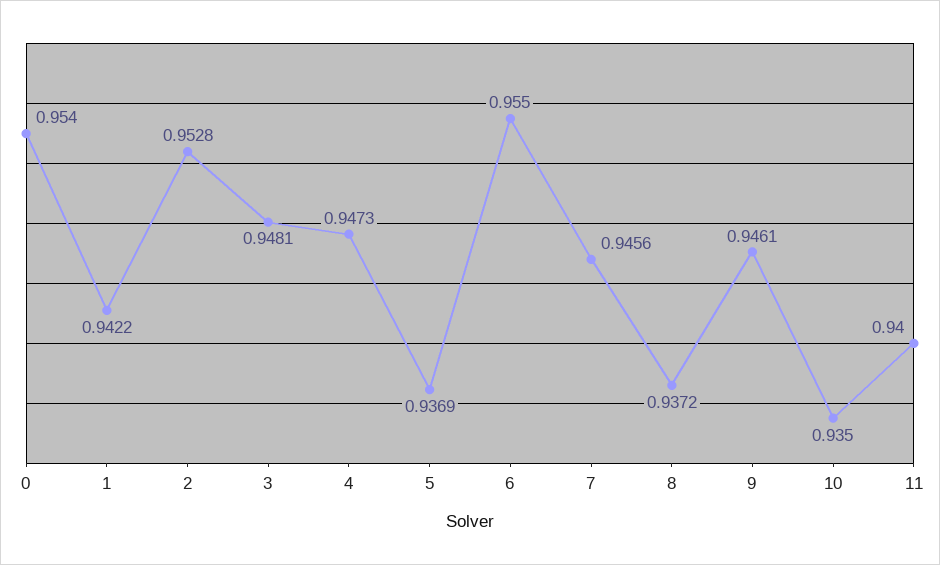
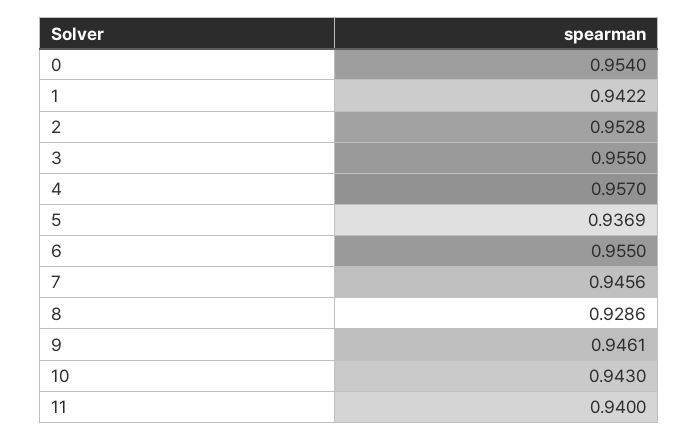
3: 0.9481 -> 0.955
4: 0.9473 -> 0.957
8: 0.9372 -> 0.9286
10: 0.935 -> 0.943

